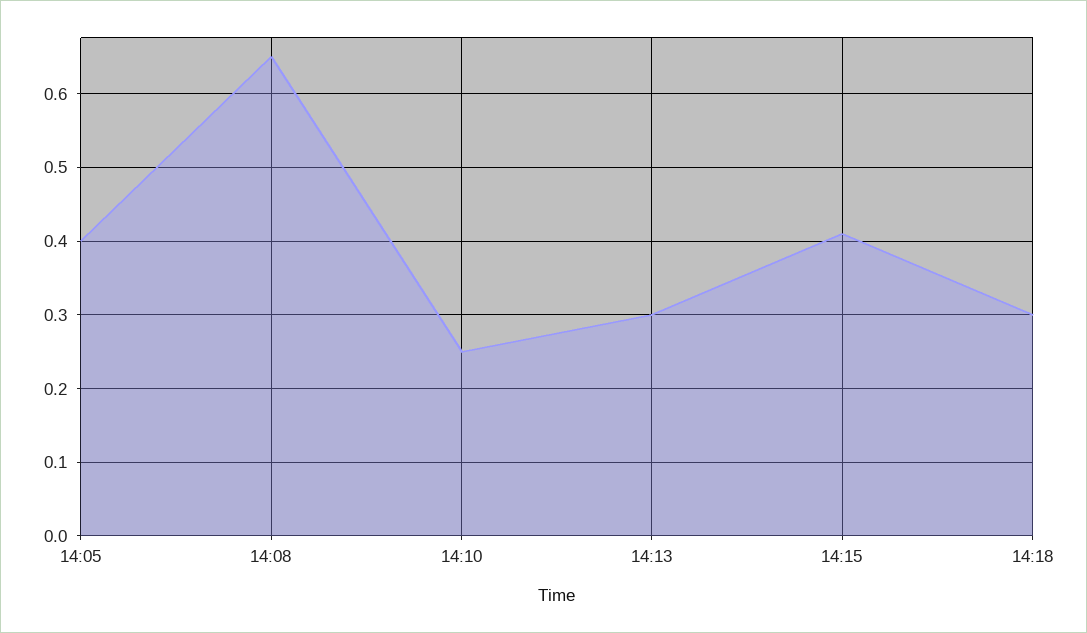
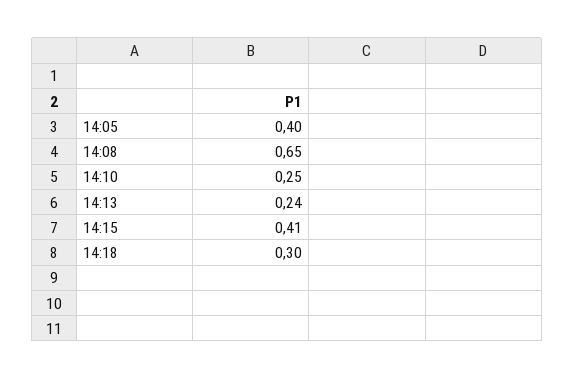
14:13: 0.3 -> 0.24

